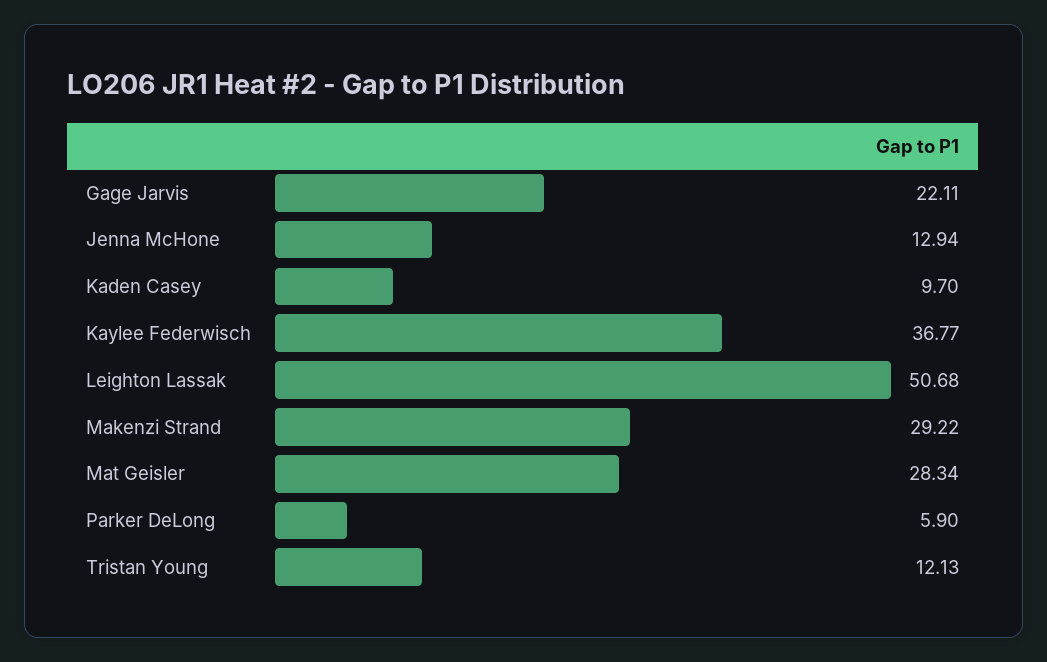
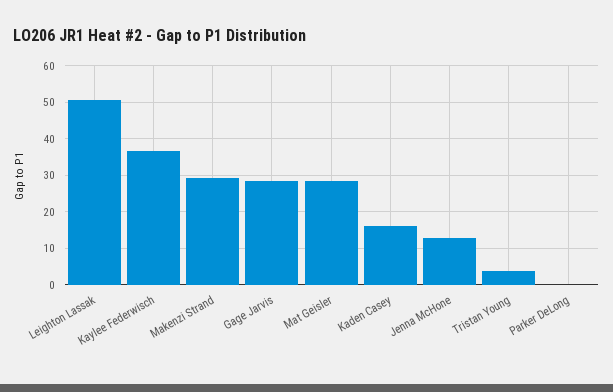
Gage Jarvis: 22.11 -> 28
Kaden Casey: 9.7 -> 16
Parker DeLong: 5.9 -> 0
Tristan Young: 12.13 -> 4

